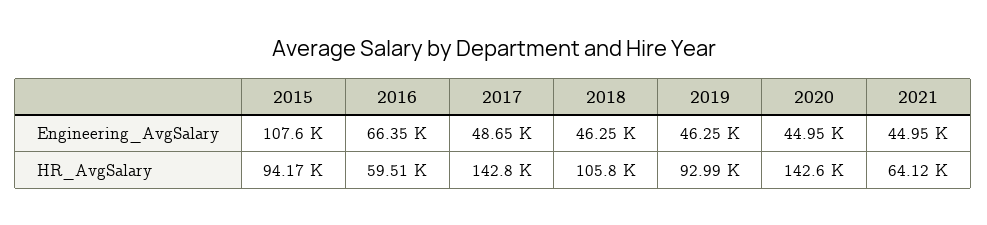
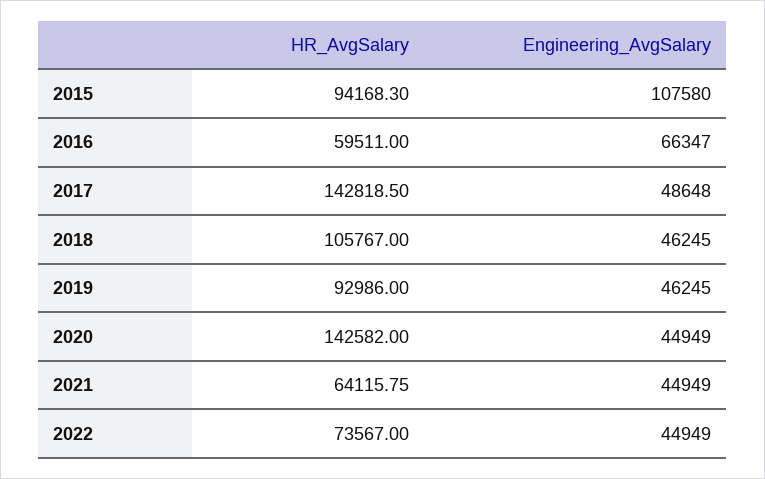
2022, HR_AvgSalary: none -> 73567
2022, Engineering_AvgSalary: none -> 44949

